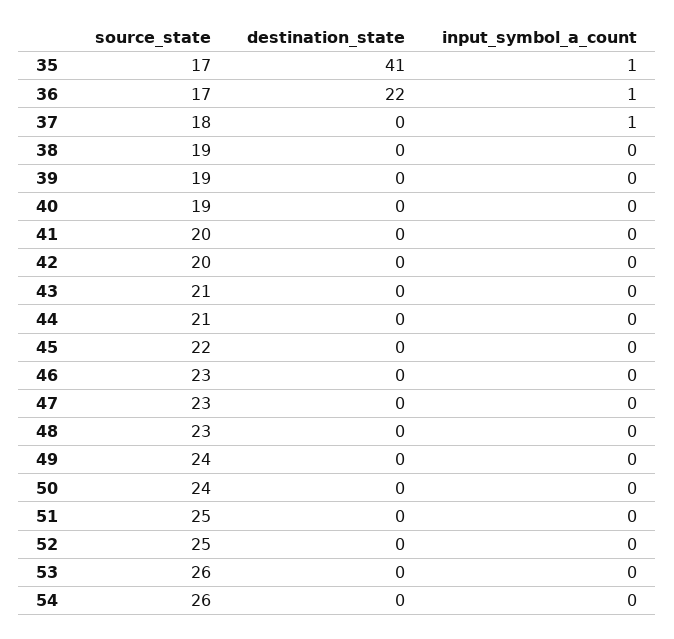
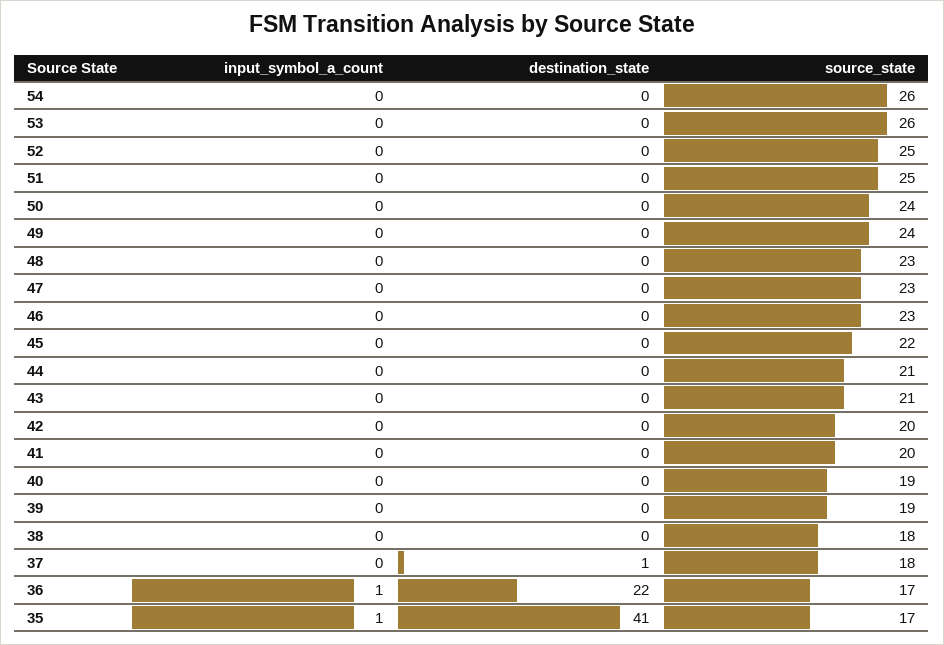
destination_state, 37: 0 -> 1
input_symbol_a_count, 37: 1 -> 0
source_state, 38: 19 -> 18

